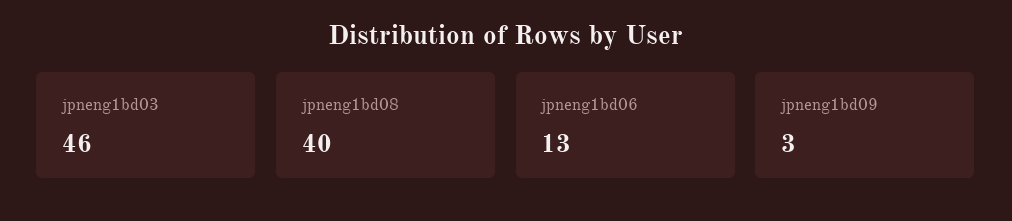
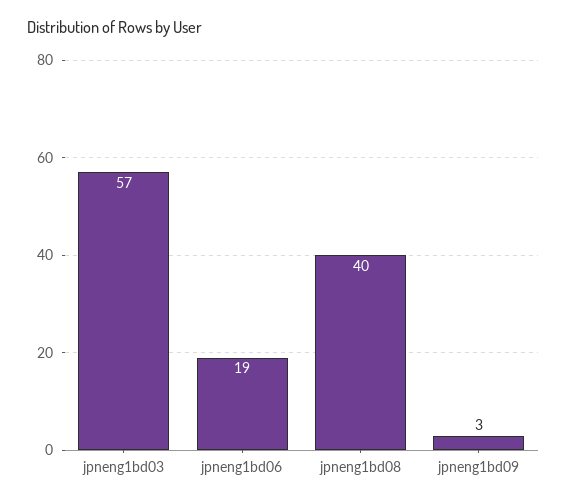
jpneng1bd03: 46 -> 57
jpneng1bd06: 13 -> 19

